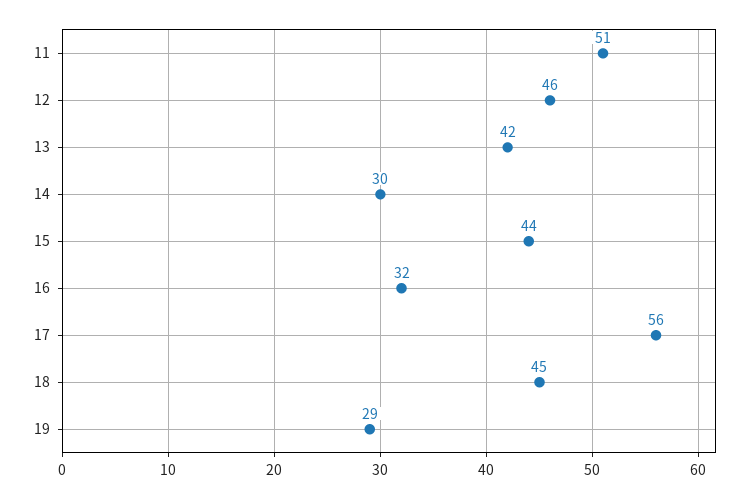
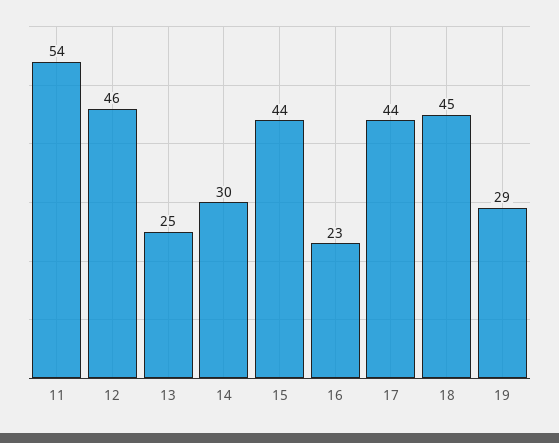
11: 51 -> 54
13: 42 -> 25
16: 32 -> 23
17: 56 -> 44

